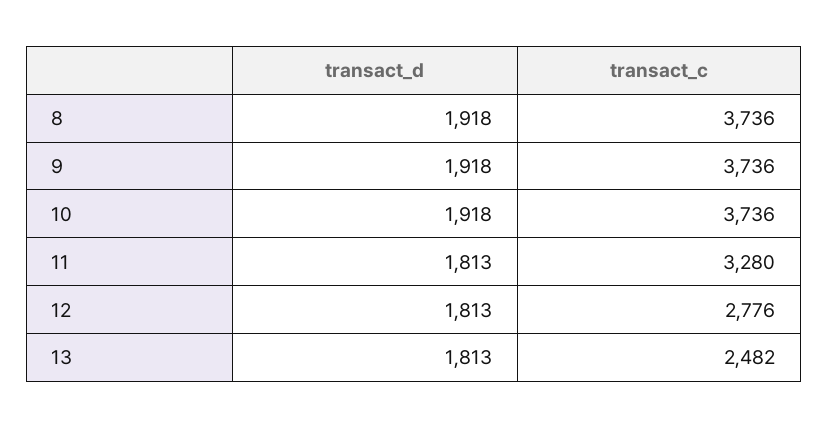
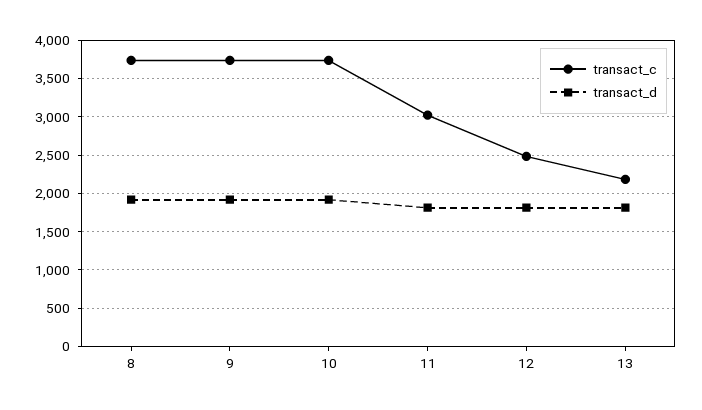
transact_c, 11: 3280 -> 3000
transact_c, 12: 2776 -> 2500
transact_c, 13: 2482 -> 2200

